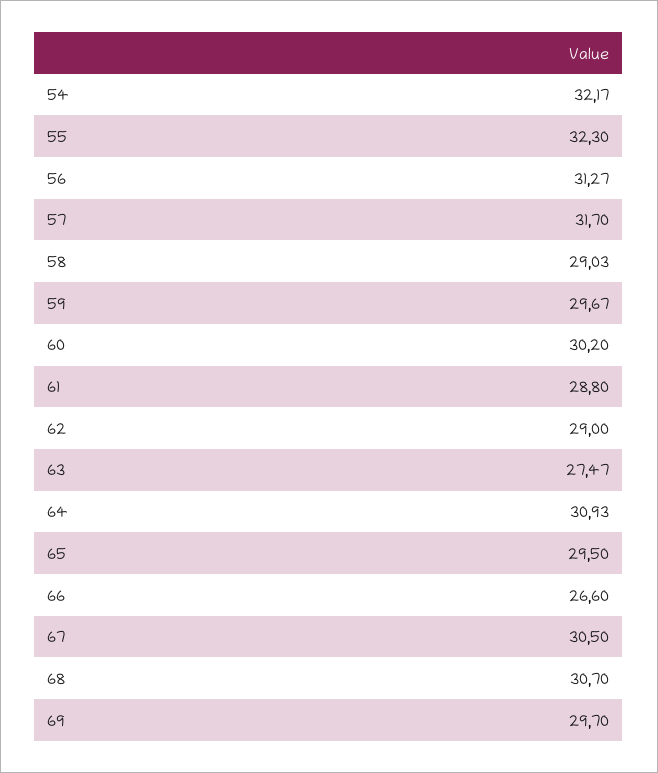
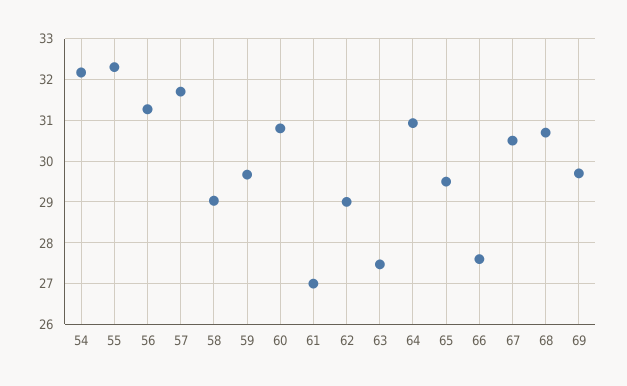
60: 30.2 -> 30.8
61: 28.8 -> 27
66: 26.6 -> 27.6

